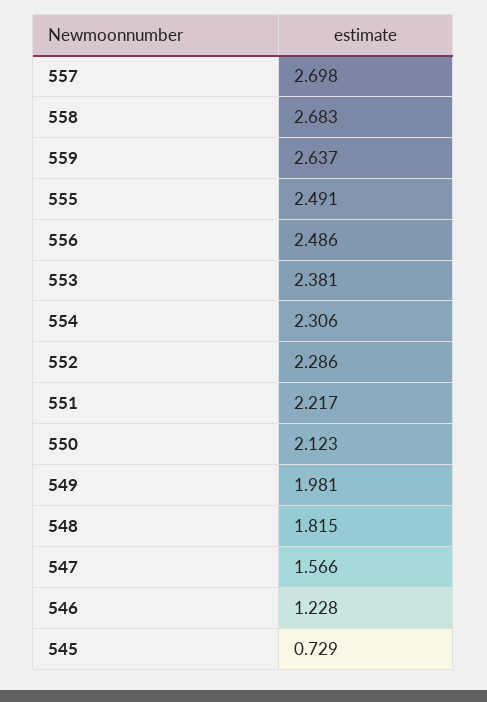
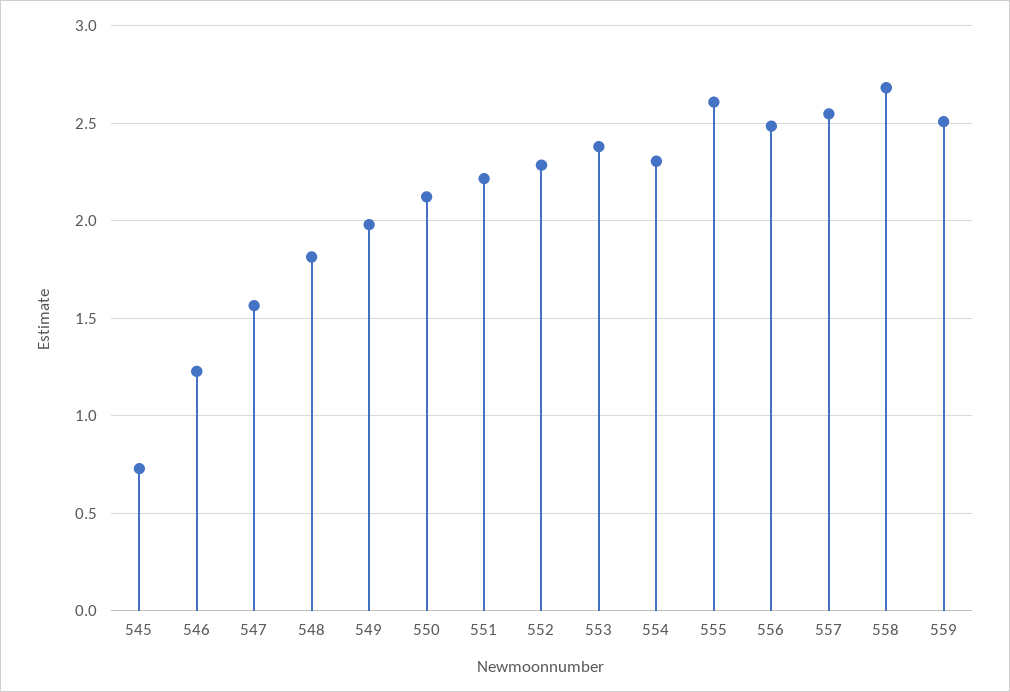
557: 2.698 -> 2.55
559: 2.637 -> 2.5
555: 2.491 -> 2.6

